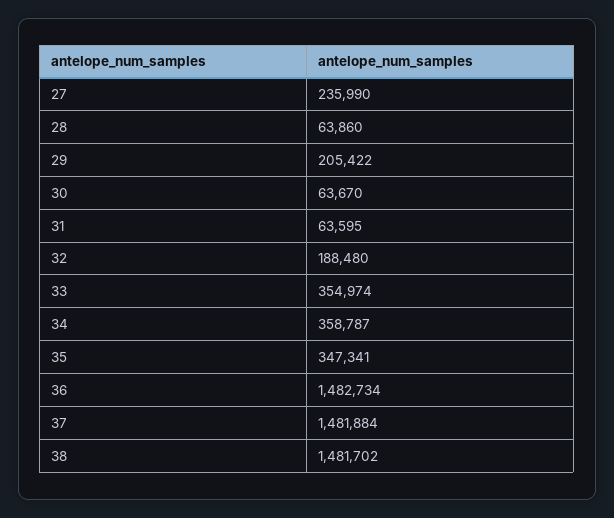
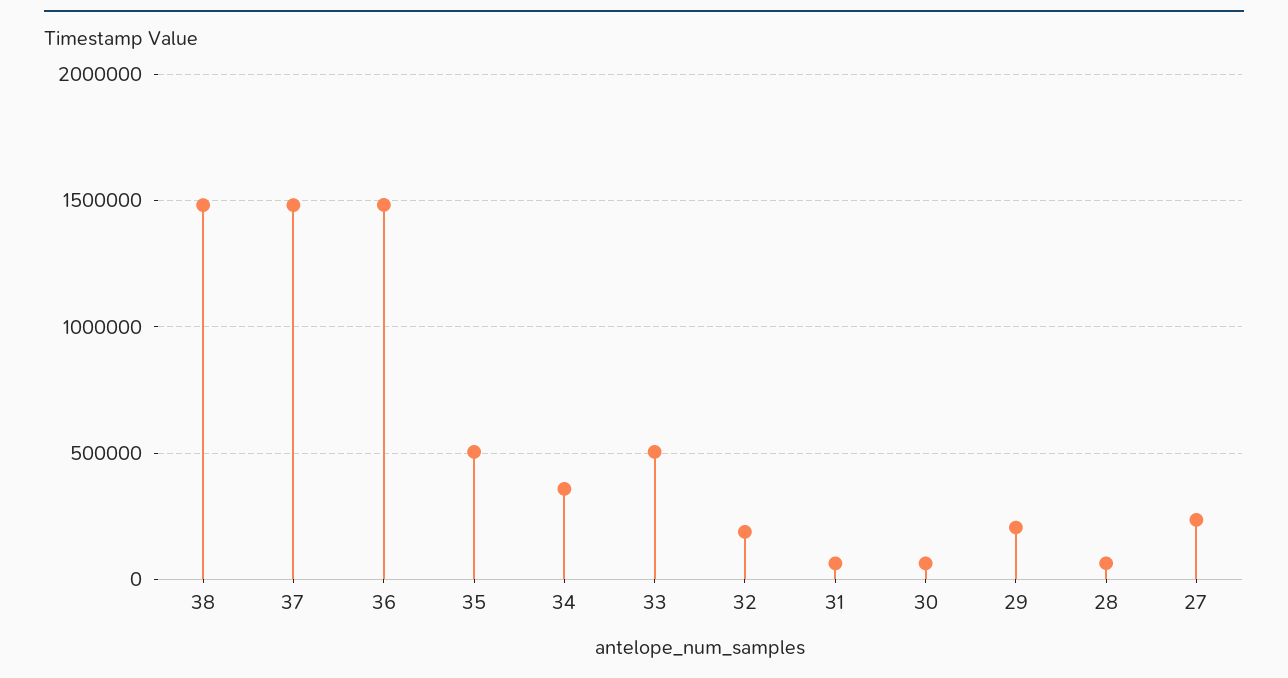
33: 354974 -> 500000
35: 347341 -> 500000

